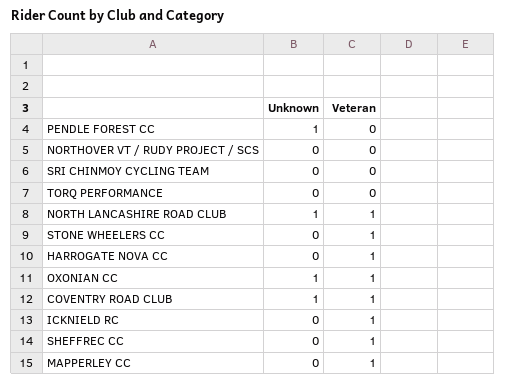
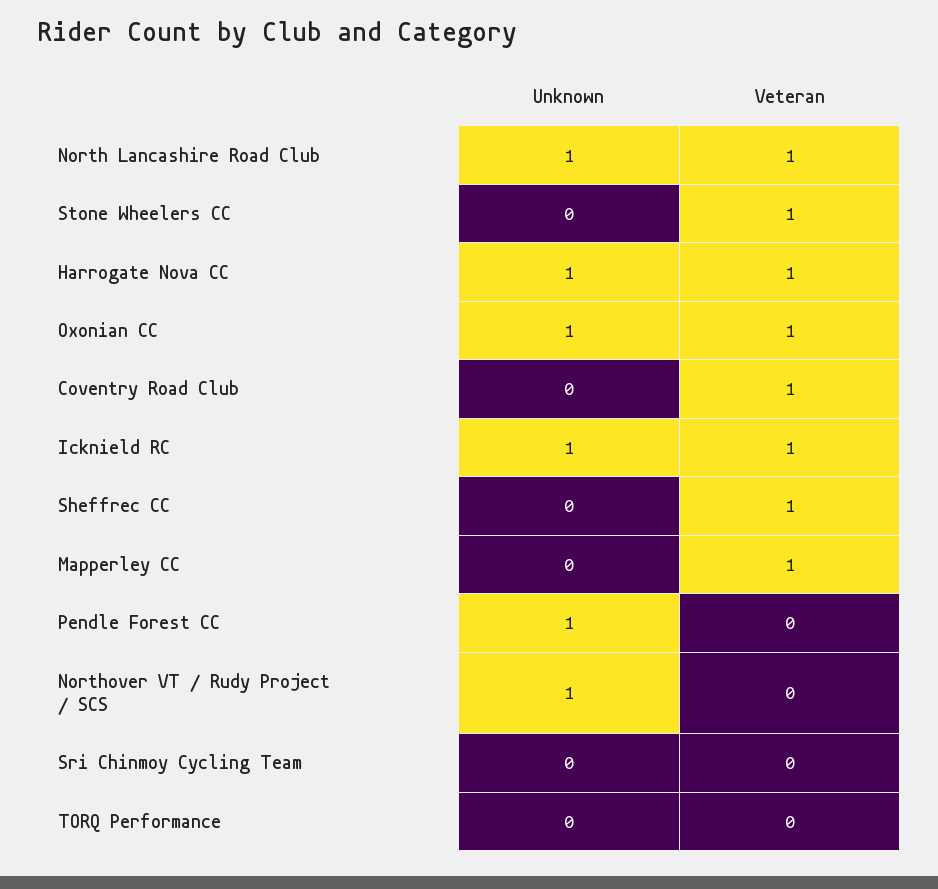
Unknown, NORTHOVER VT / RUDY PROJECT / SCS: 0 -> 1
Unknown, HARROGATE NOVA CC: 0 -> 1
Unknown, COVENTRY ROAD CLUB: 1 -> 0
Unknown, ICKNIELD RC: 0 -> 1

